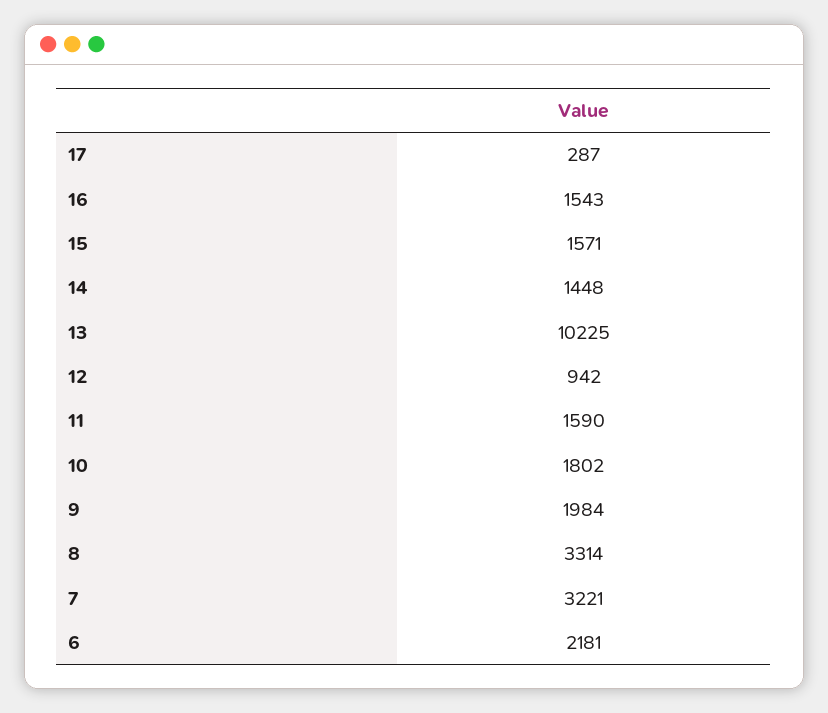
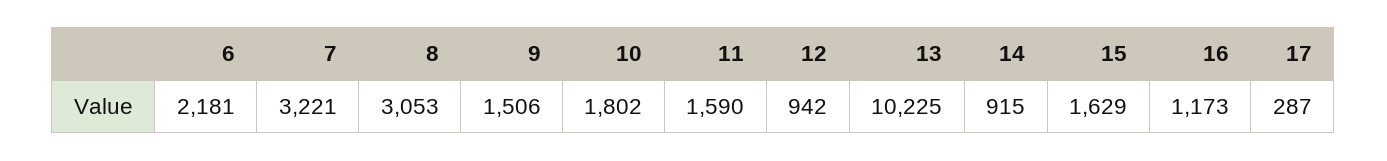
16: 1543 -> 1173
15: 1571 -> 1629
14: 1448 -> 915
9: 1984 -> 1506
8: 3314 -> 3053

